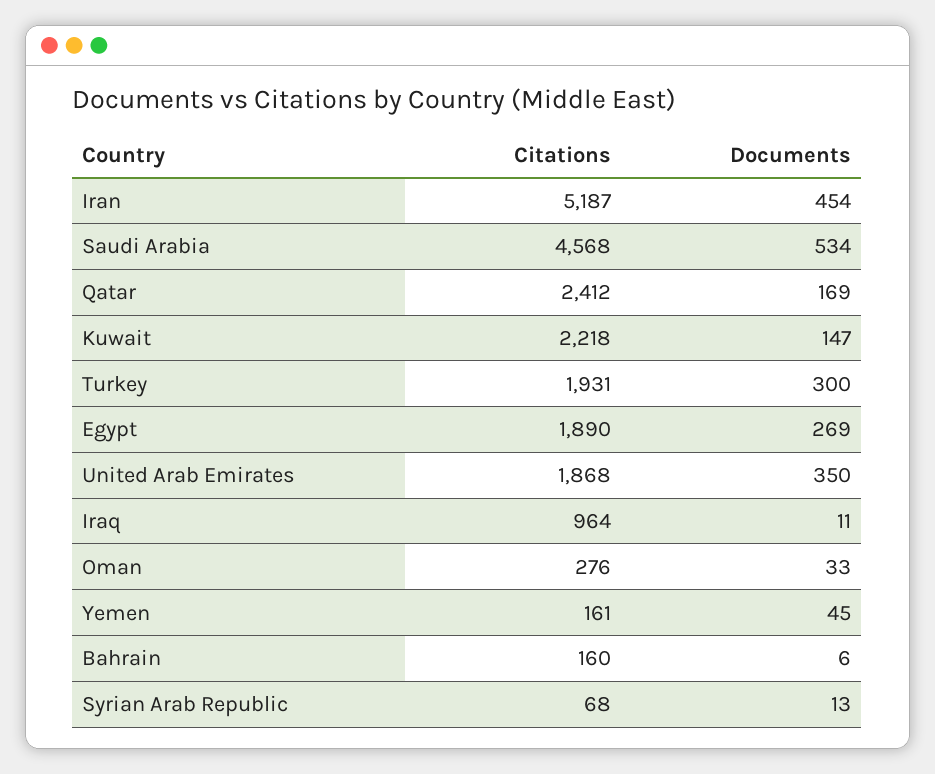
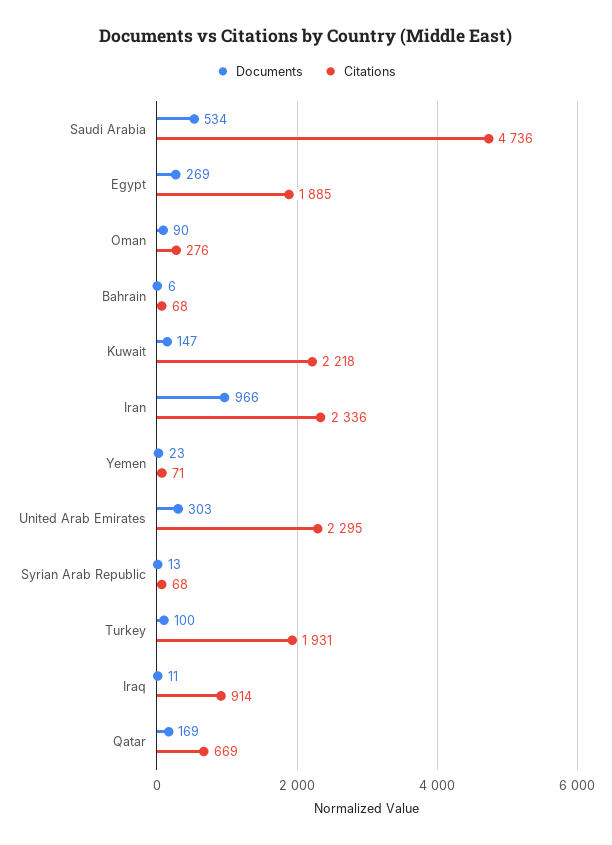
Citations, Iran: 5187 -> 2336
Documents, Iran: 454 -> 966
Citations, Saudi Arabia: 4568 -> 4736
Citations, Qatar: 2412 -> 669
Documents, Turkey: 300 -> 100
Citations, Egypt: 1890 -> 1885
Citations, United Arab Emirates: 1868 -> 2295
Documents, United Arab Emirates: 350 -> 303
Citations, Iraq: 964 -> 914
Documents, Oman: 33 -> 90
Citations, Yemen: 161 -> 71
Documents, Yemen: 45 -> 23
Citations, Bahrain: 160 -> 68

